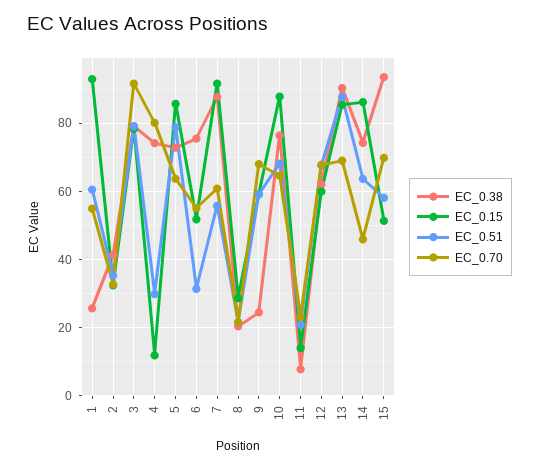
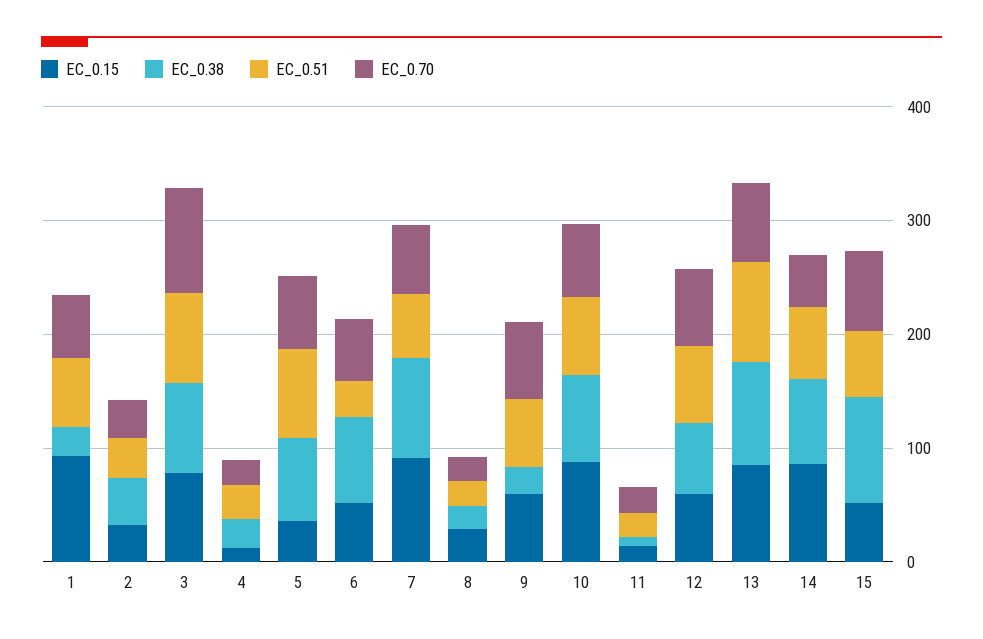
EC_0.38, 4: 74 -> 20
EC_0.70, 4: 80 -> 20
EC_0.15, 5: 86 -> 40

